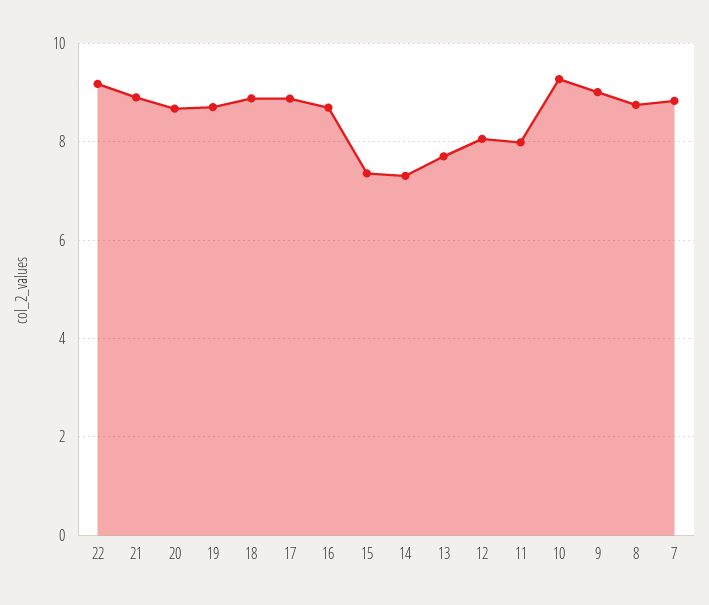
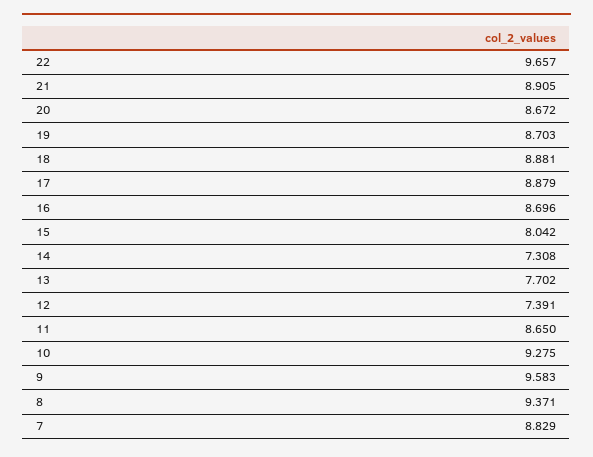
22: 9.2 -> 9.657
15: 7.4 -> 8.042
12: 8 -> 7.391
11: 8 -> 8.65
9: 9 -> 9.583
8: 8.8 -> 9.371

